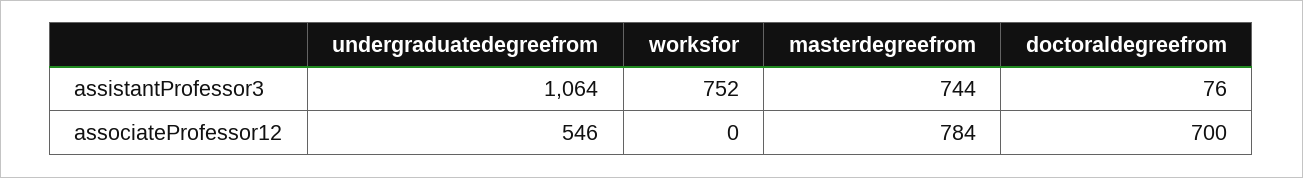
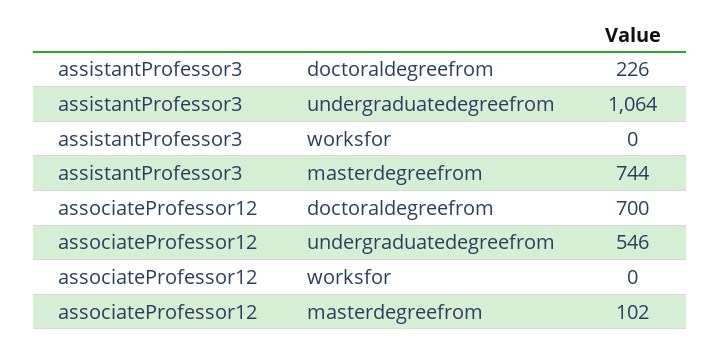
worksfor, assistantProfessor3: 752 -> 0
doctoraldegreefrom, assistantProfessor3: 76 -> 226
masterdegreefrom, associateProfessor12: 784 -> 102

